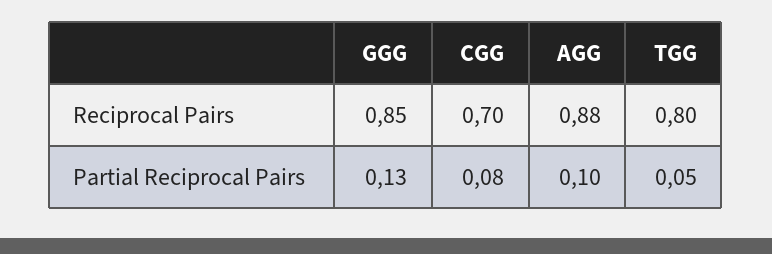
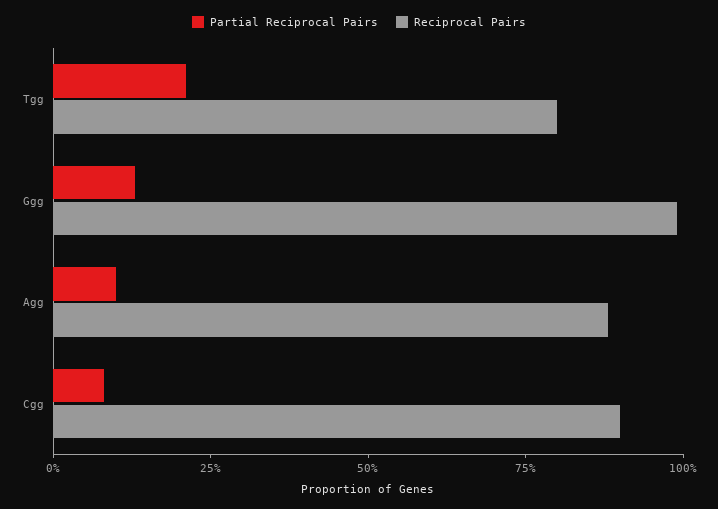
Reciprocal Pairs, GGG: 0.85 -> 1
Reciprocal Pairs, CGG: 0.7 -> 0.9
Partial Reciprocal Pairs, TGG: 0.05 -> 0.2

